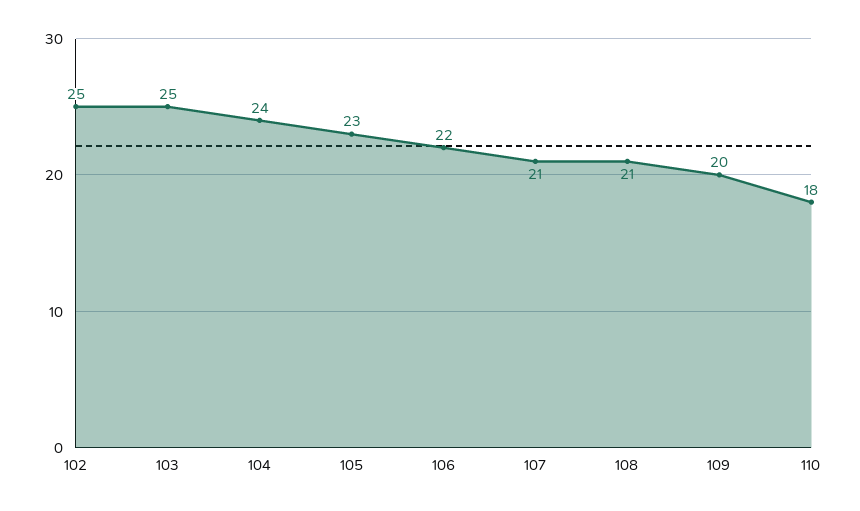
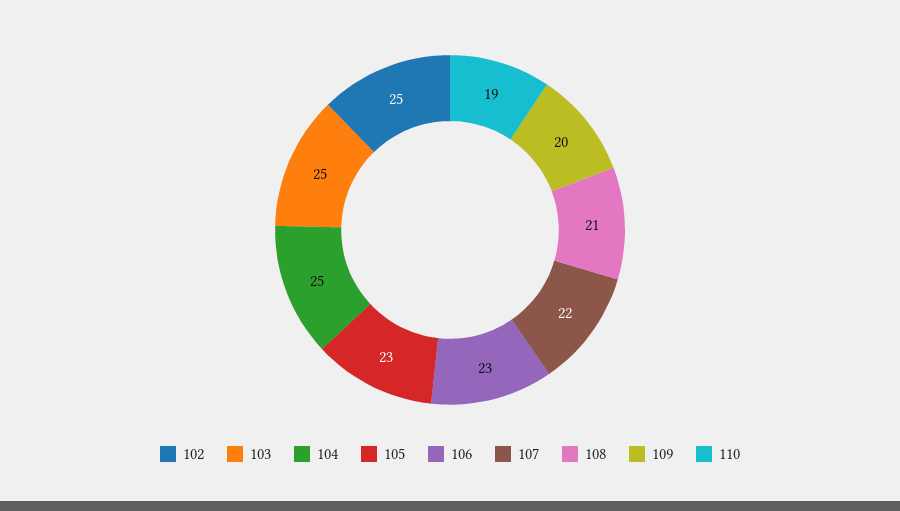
104: 24 -> 25
106: 22 -> 23
107: 21 -> 22
110: 18 -> 19

